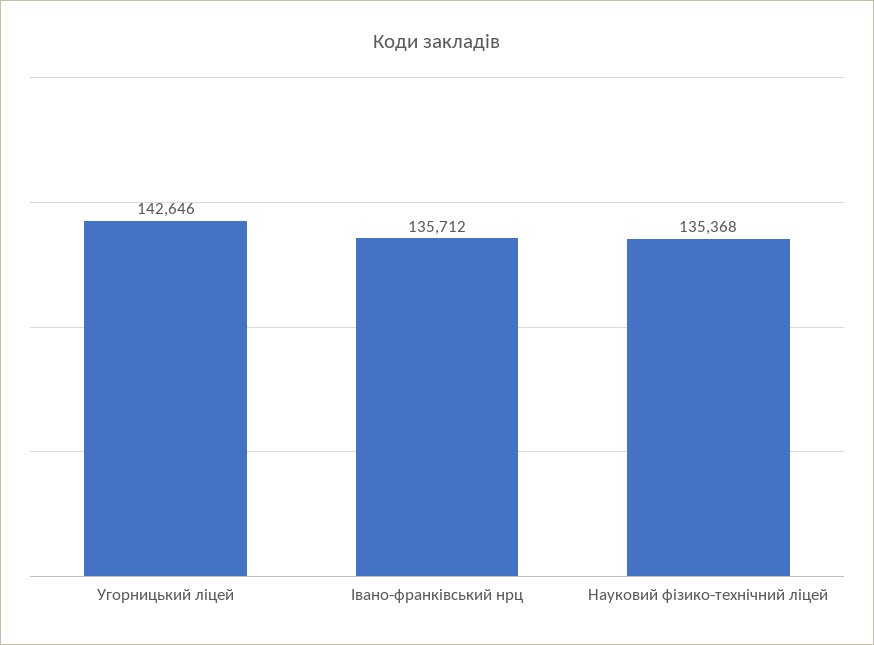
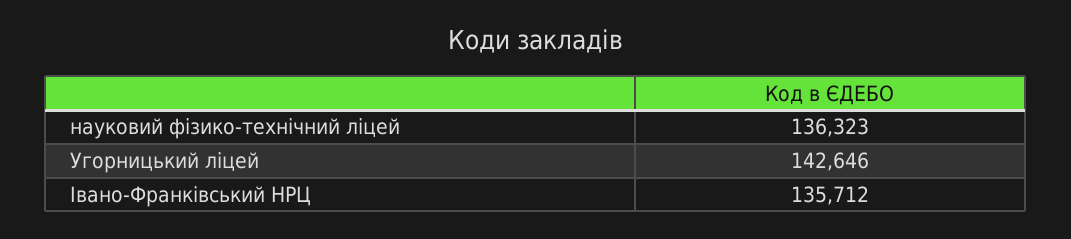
Науковий фізико-технічний ліцей: 135368 -> 136323

